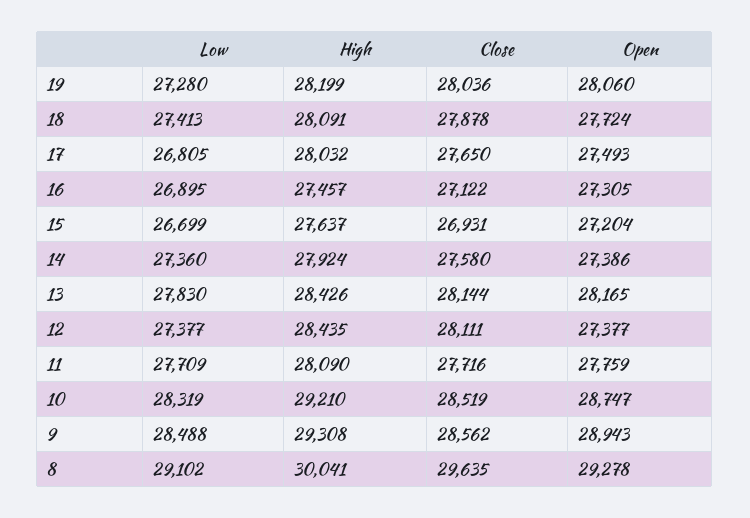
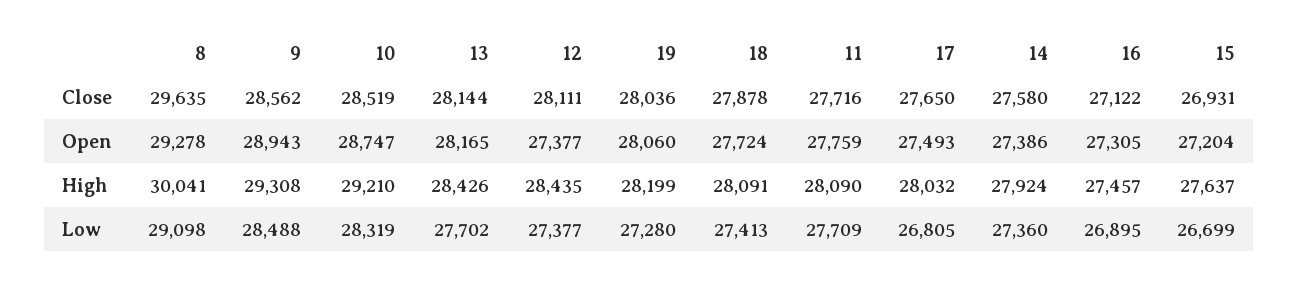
Low, 13: 27830 -> 27702
Low, 8: 29102 -> 29098

